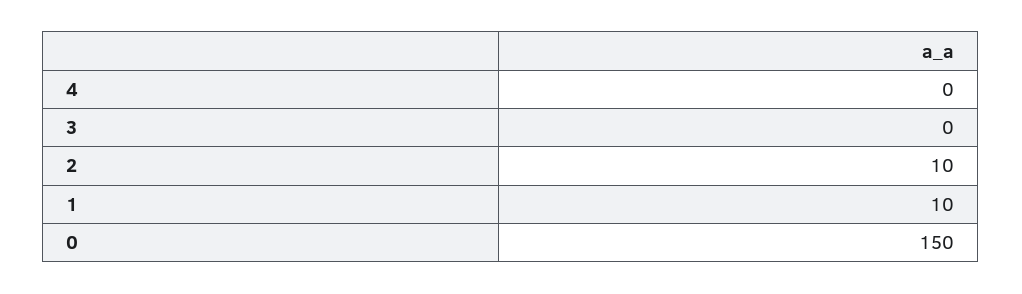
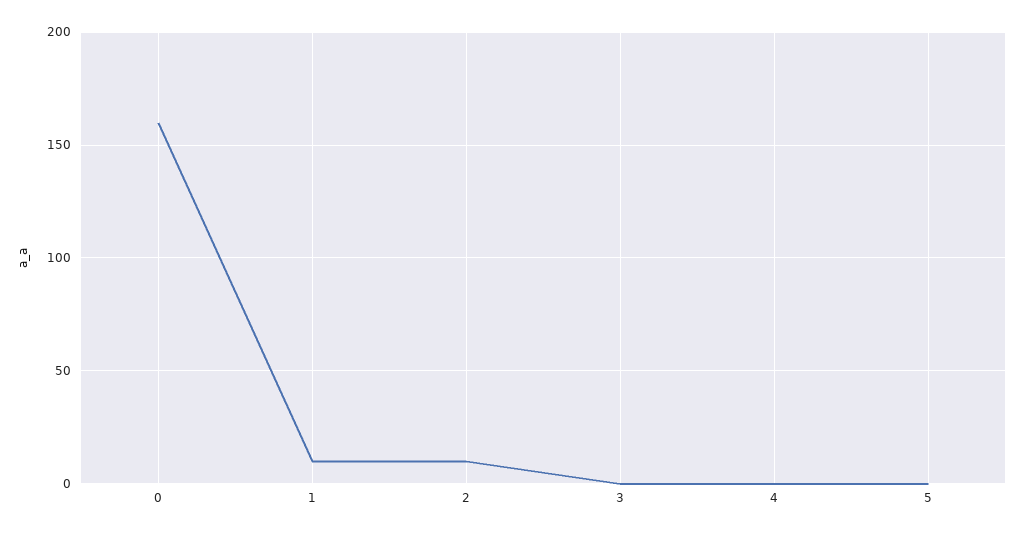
0: 150 -> 160
5: none -> 0

